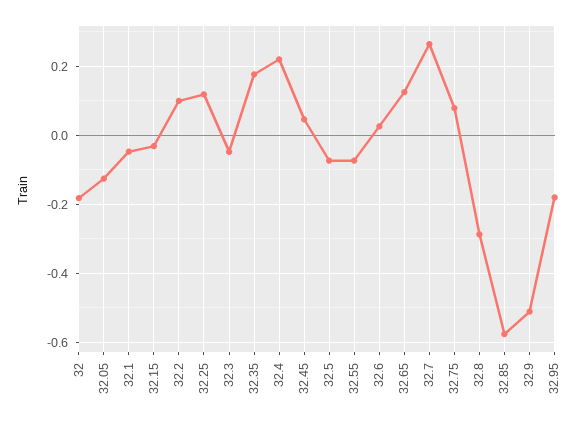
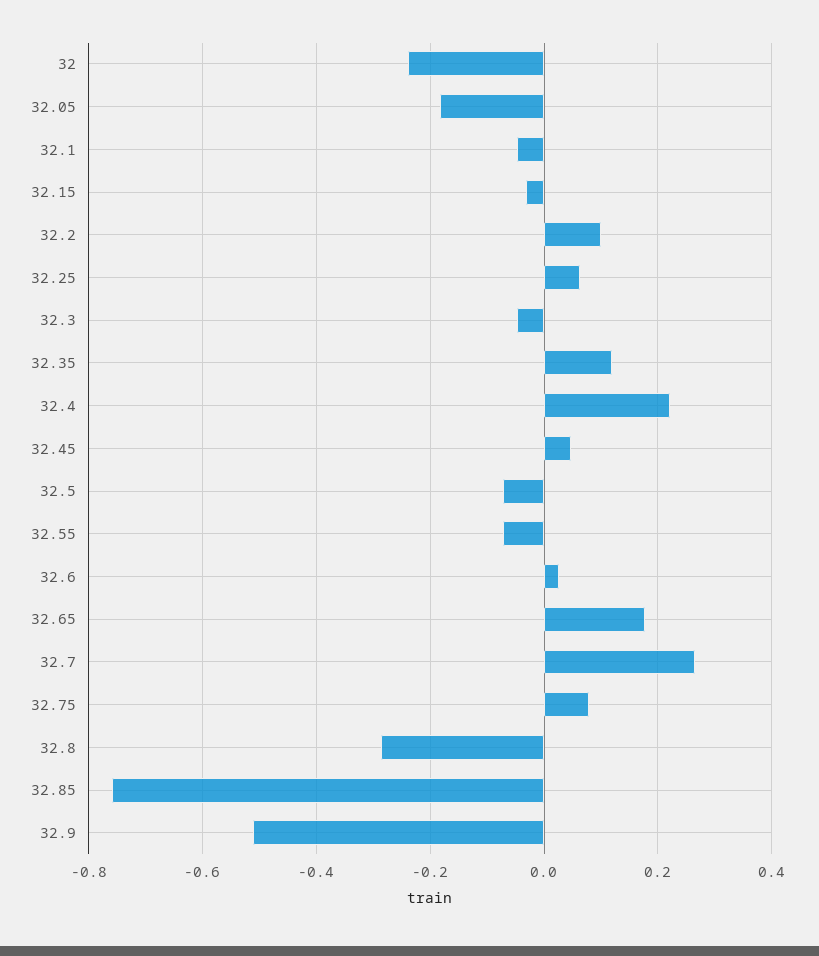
32: -0.18 -> -0.24
32.05: -0.12 -> -0.18
32.25: 0.12 -> 0.06
32.35: 0.18 -> 0.12
32.65: 0.12 -> 0.18
32.85: -0.58 -> -0.76
32.95: -0.18 -> none

